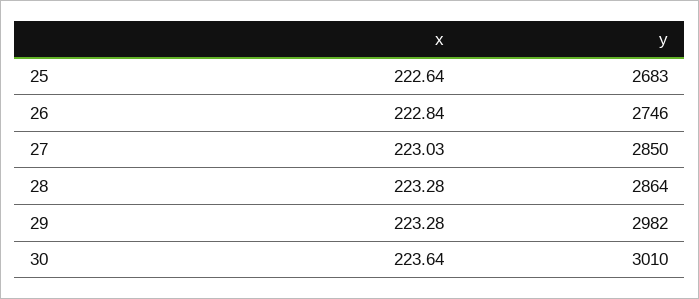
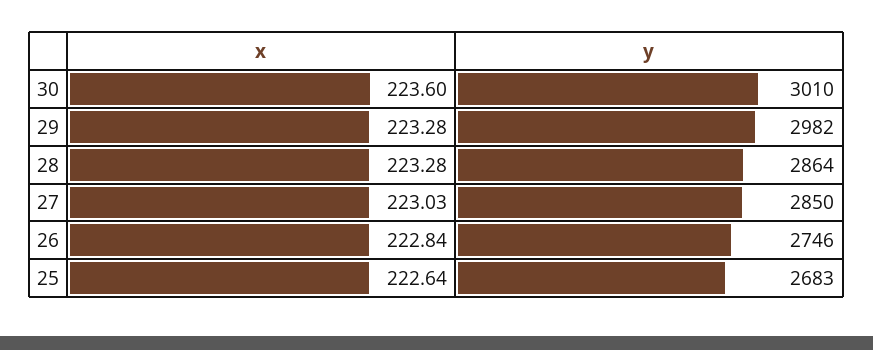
x, 30: 223.64 -> 223.6

